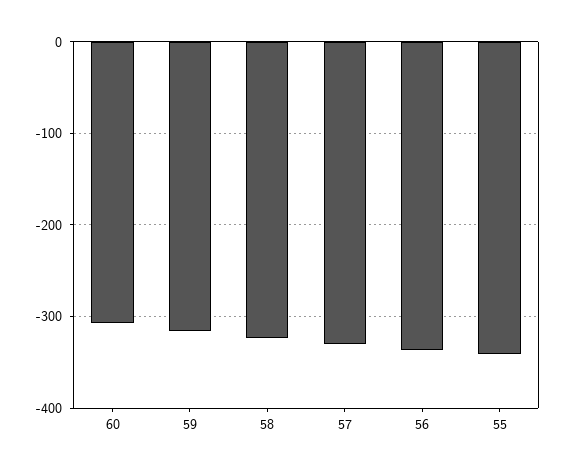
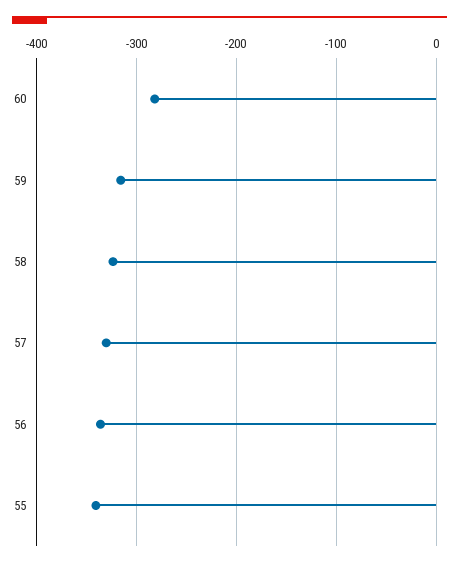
60: -310 -> -280

